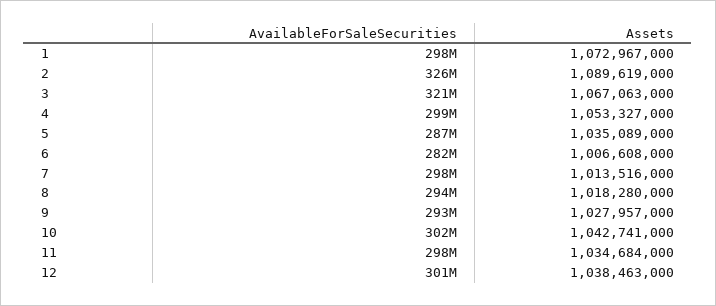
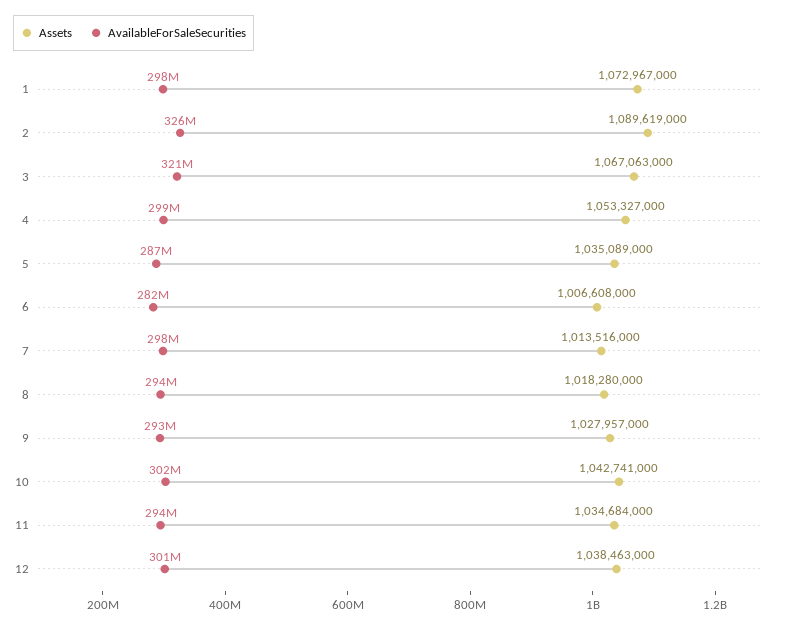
AvailableForSaleSecurities, 11: 298000000 -> 294000000

